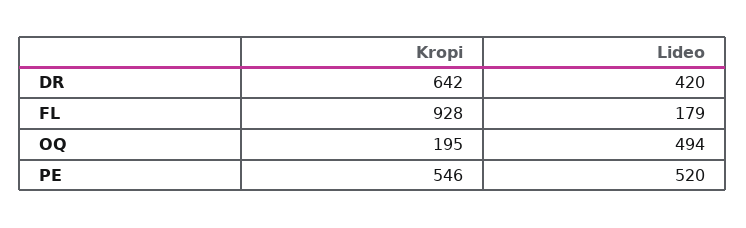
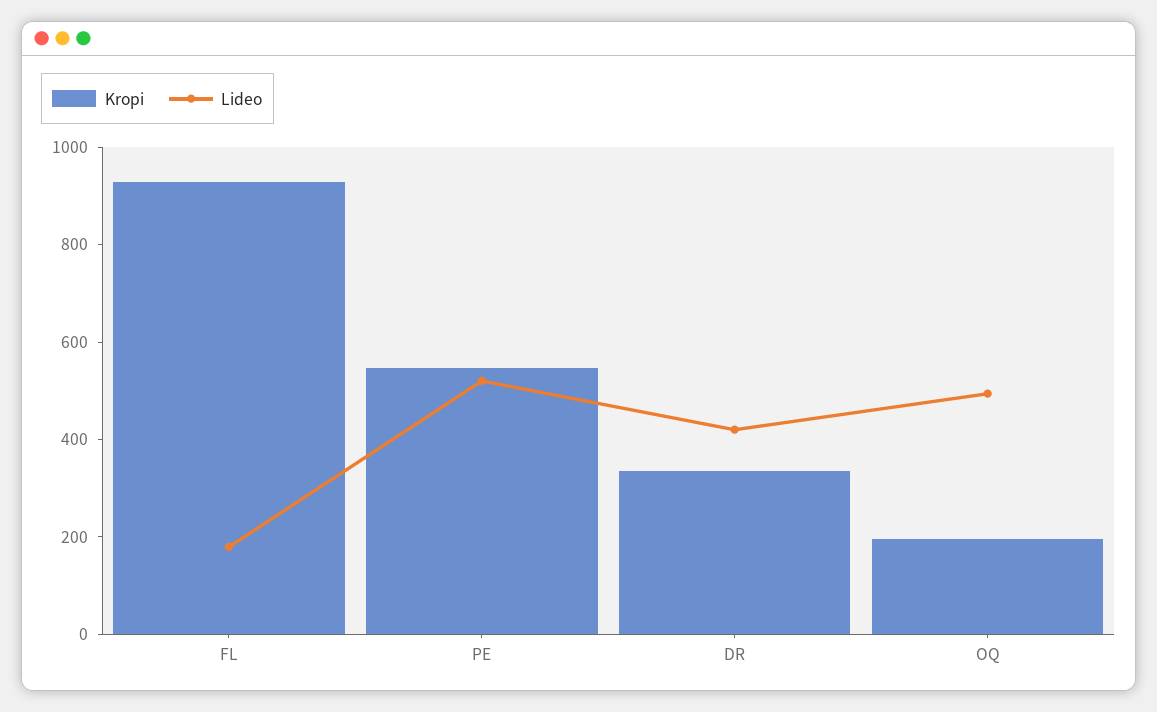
Kropi, DR: 642 -> 350

